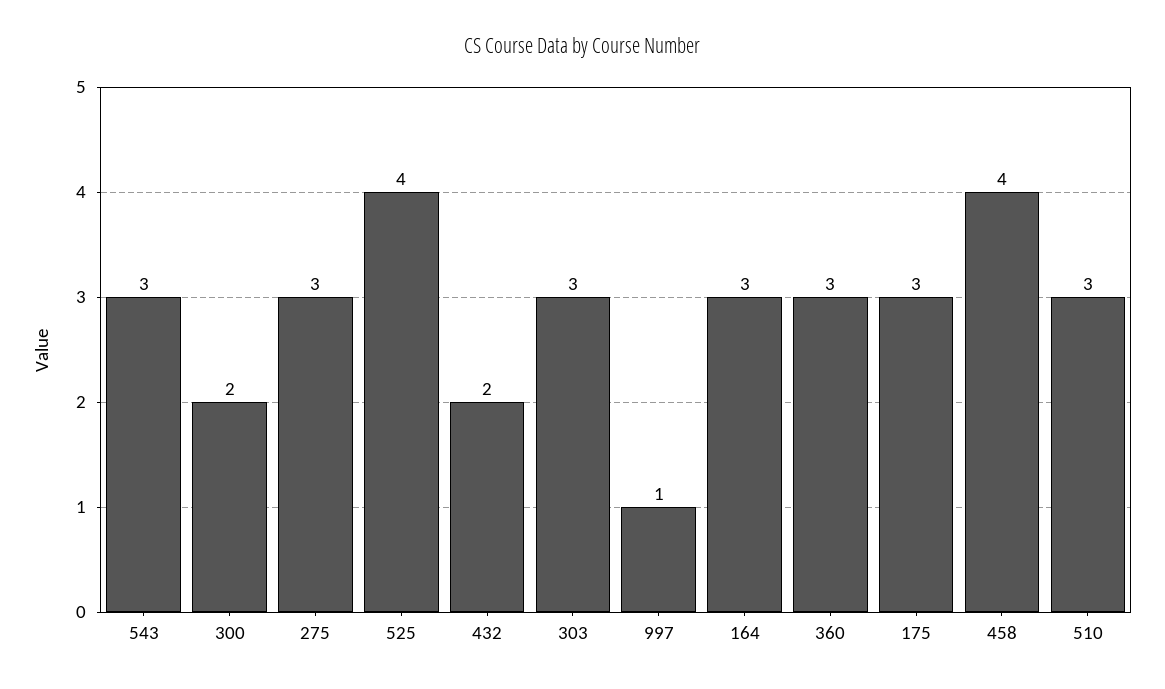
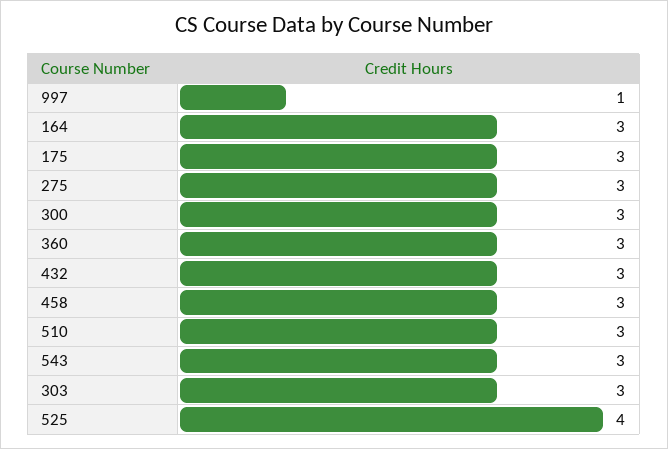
300: 2 -> 3
432: 2 -> 3
458: 4 -> 3

